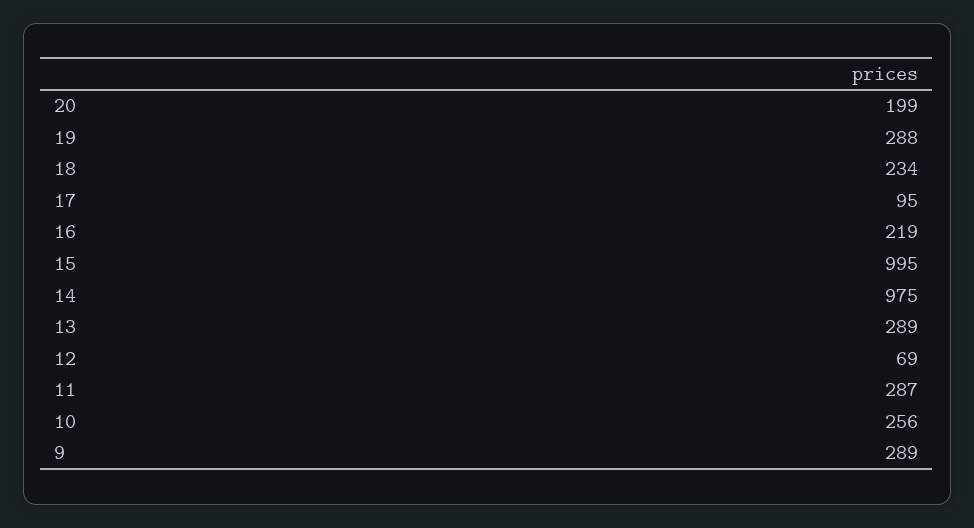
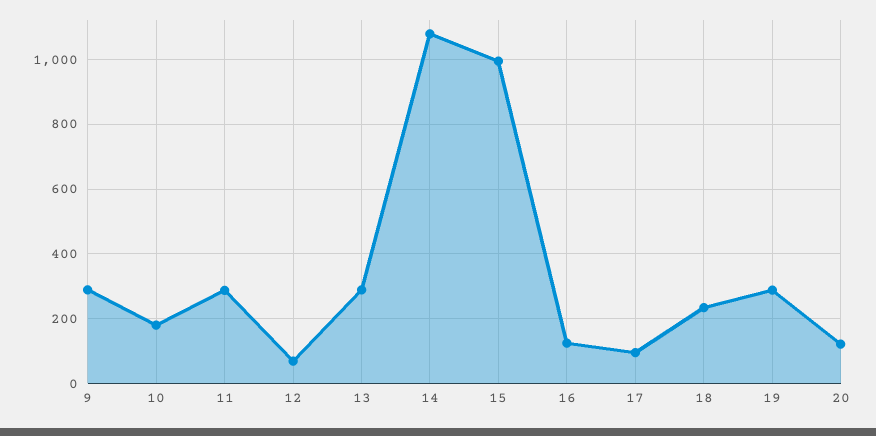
20: 199 -> 120
16: 219 -> 120
14: 975 -> 1080
10: 256 -> 180

